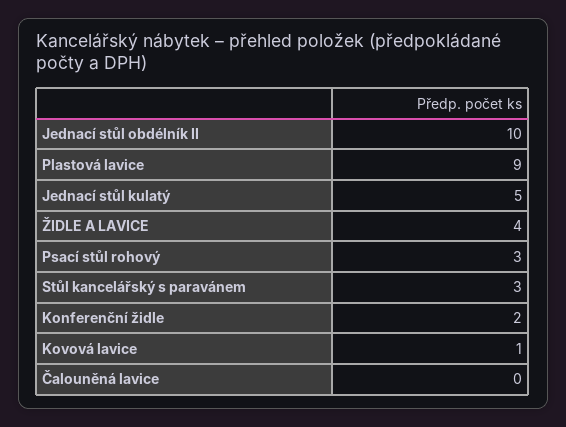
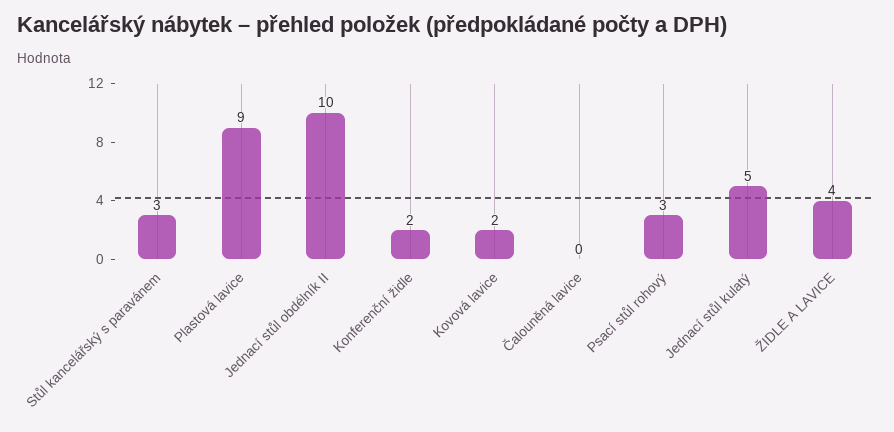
Kovová lavice: 1 -> 2

